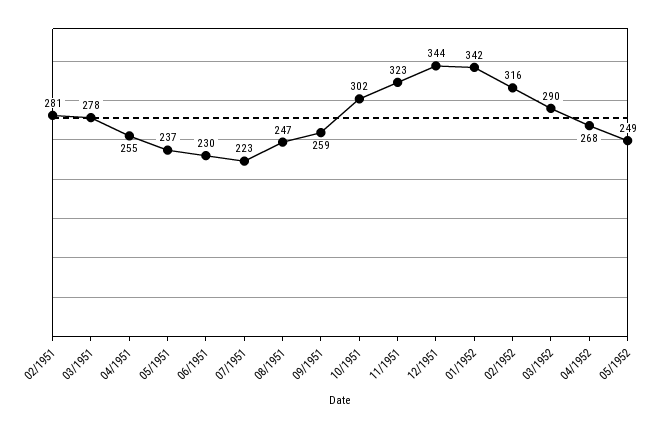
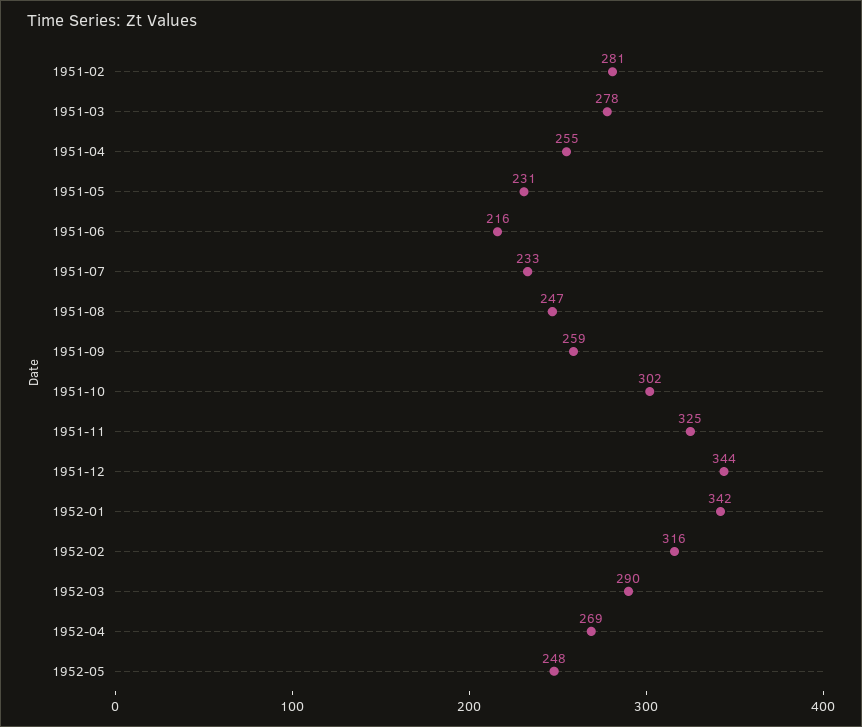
05/1951: 237 -> 231
06/1951: 230 -> 216
07/1951: 223 -> 233
11/1951: 323 -> 325
04/1952: 268 -> 269
05/1952: 249 -> 248

